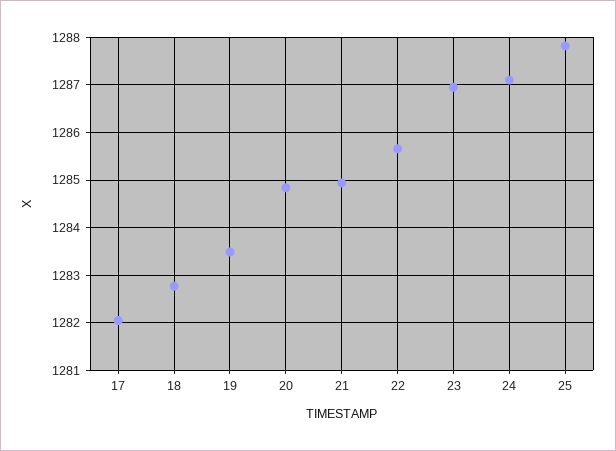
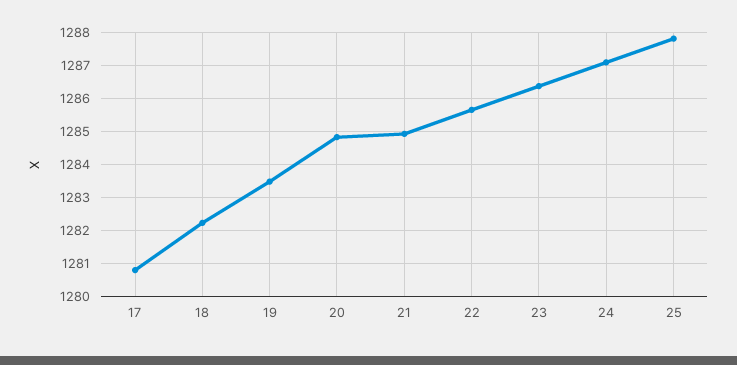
17: 1282 -> 1280.8
18: 1282.8 -> 1282.2
23: 1287 -> 1286.4

